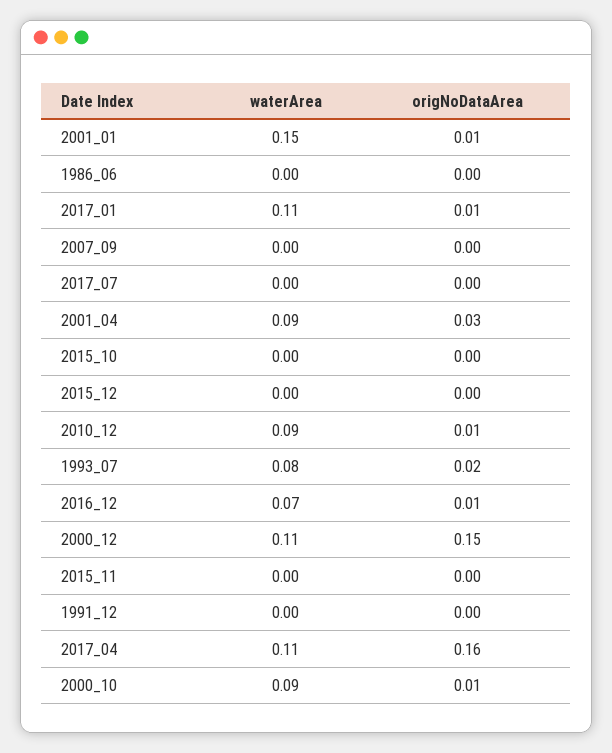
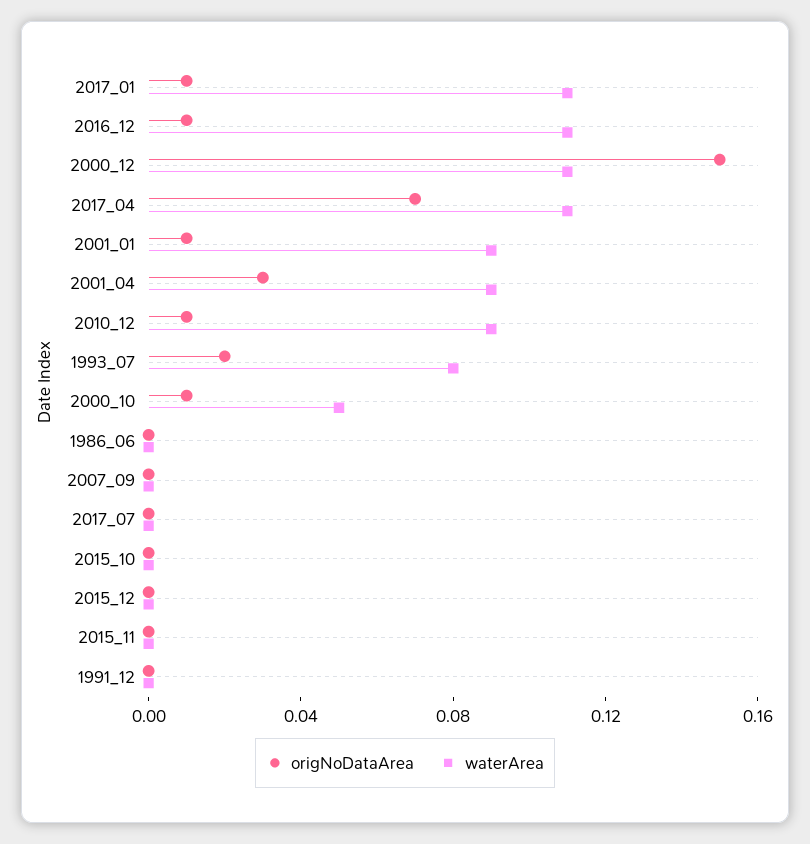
waterArea, 2001_01: 0.15 -> 0.09
waterArea, 2016_12: 0.07 -> 0.11
origNoDataArea, 2017_04: 0.16 -> 0.07
waterArea, 2000_10: 0.09 -> 0.05

